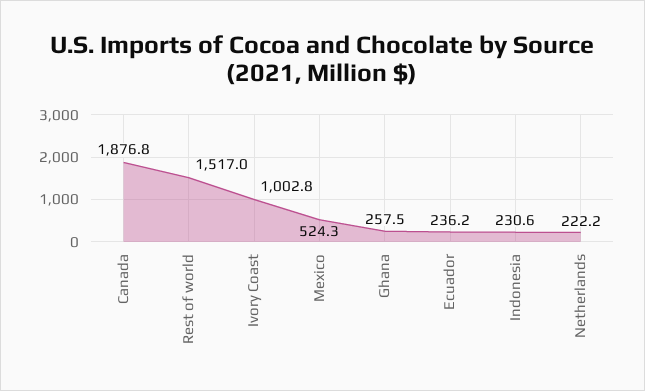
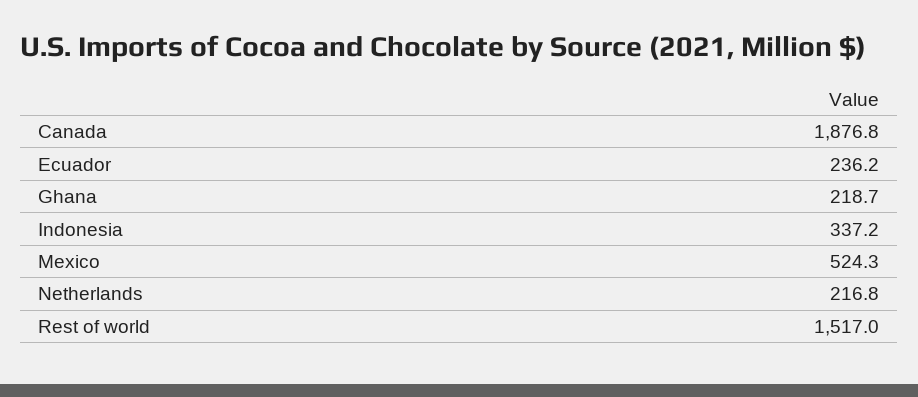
Ivory Coast: 1002.8 -> none
Ghana: 257.5 -> 218.7
Indonesia: 230.6 -> 337.2
Netherlands: 222.2 -> 216.8

